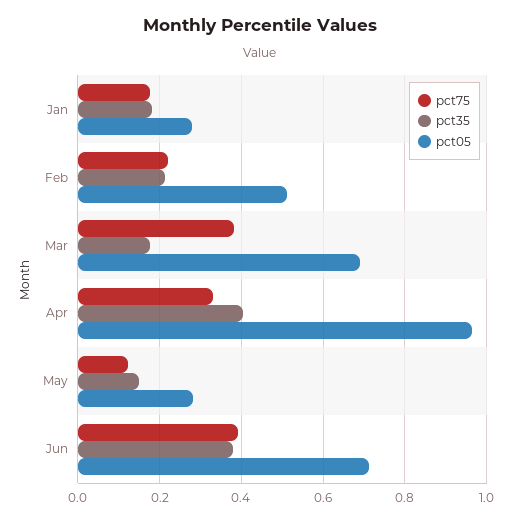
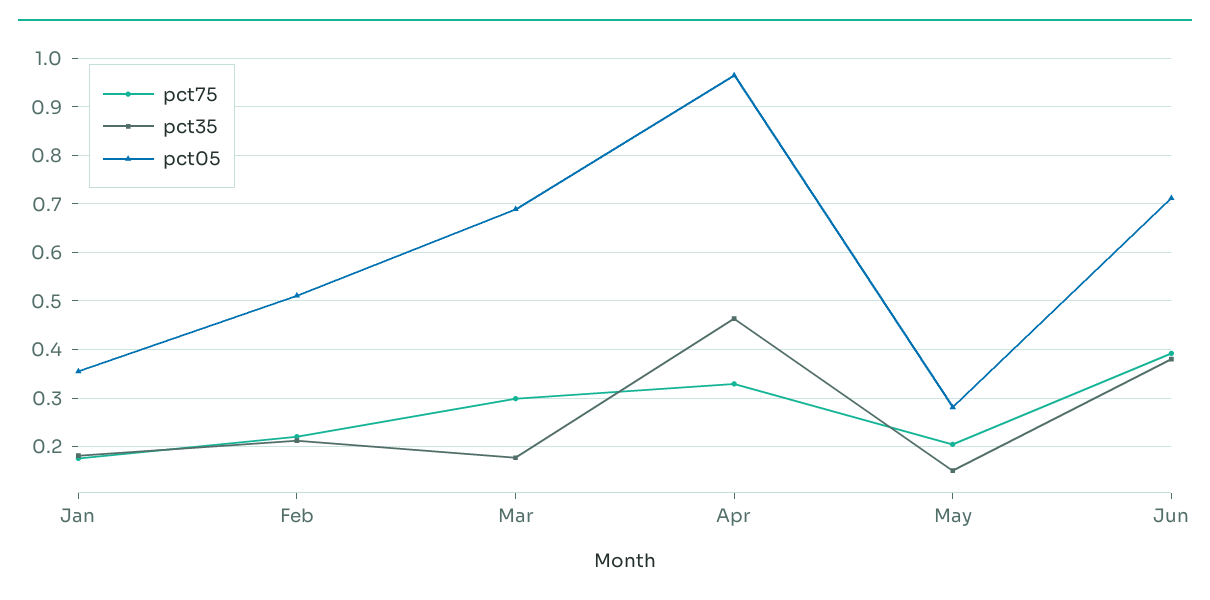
pct05, Jan: 0.28 -> 0.36
pct75, Mar: 0.38 -> 0.3
pct35, Apr: 0.4 -> 0.46
pct75, May: 0.12 -> 0.2

